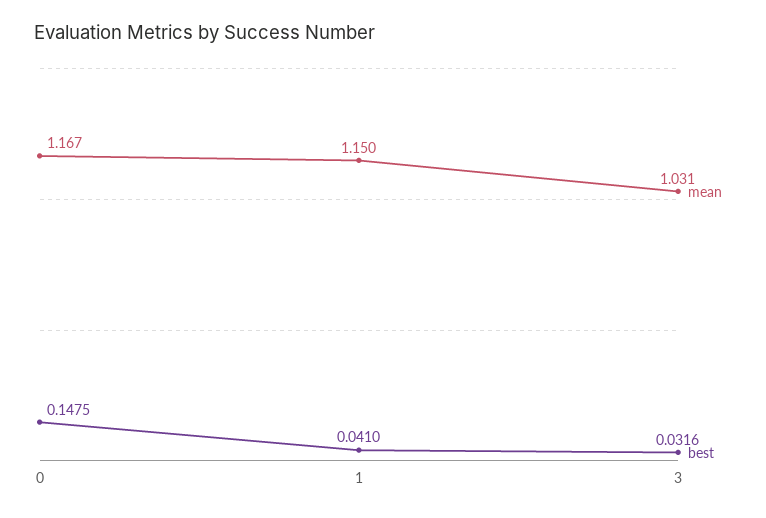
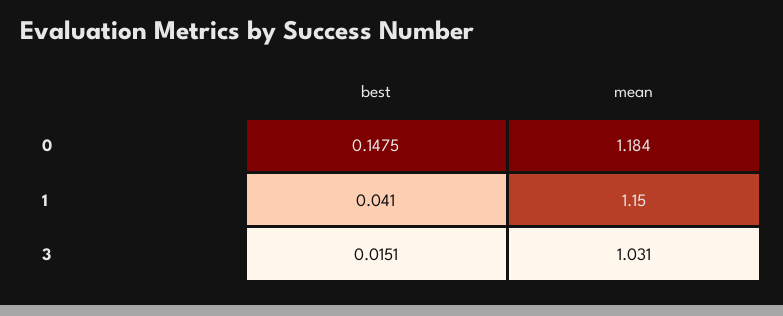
mean, 0: 1.167 -> 1.184
best, 3: 0.0316 -> 0.0151

